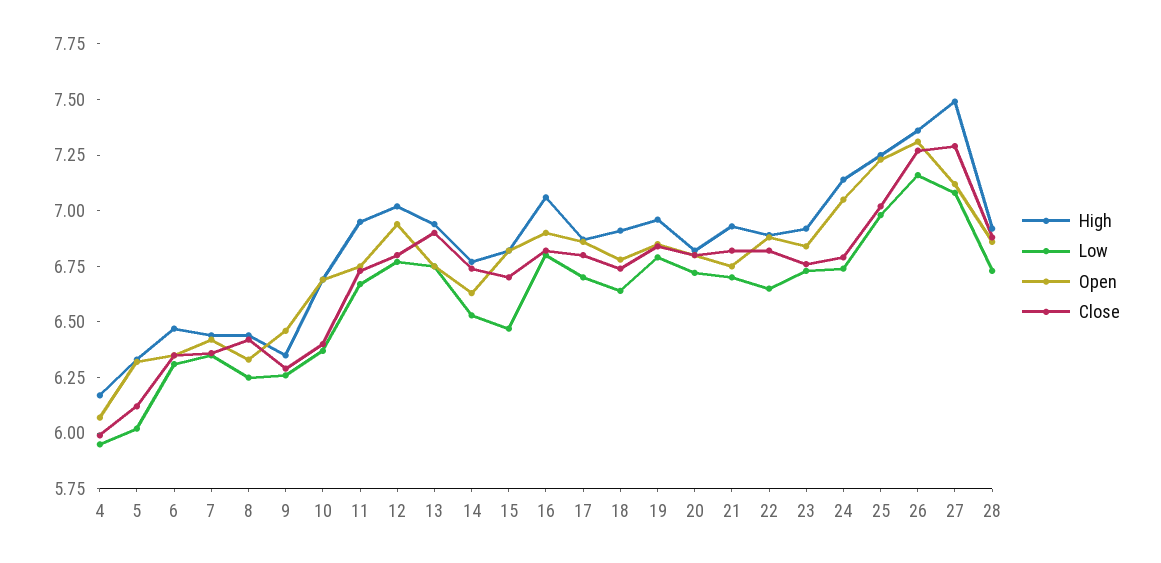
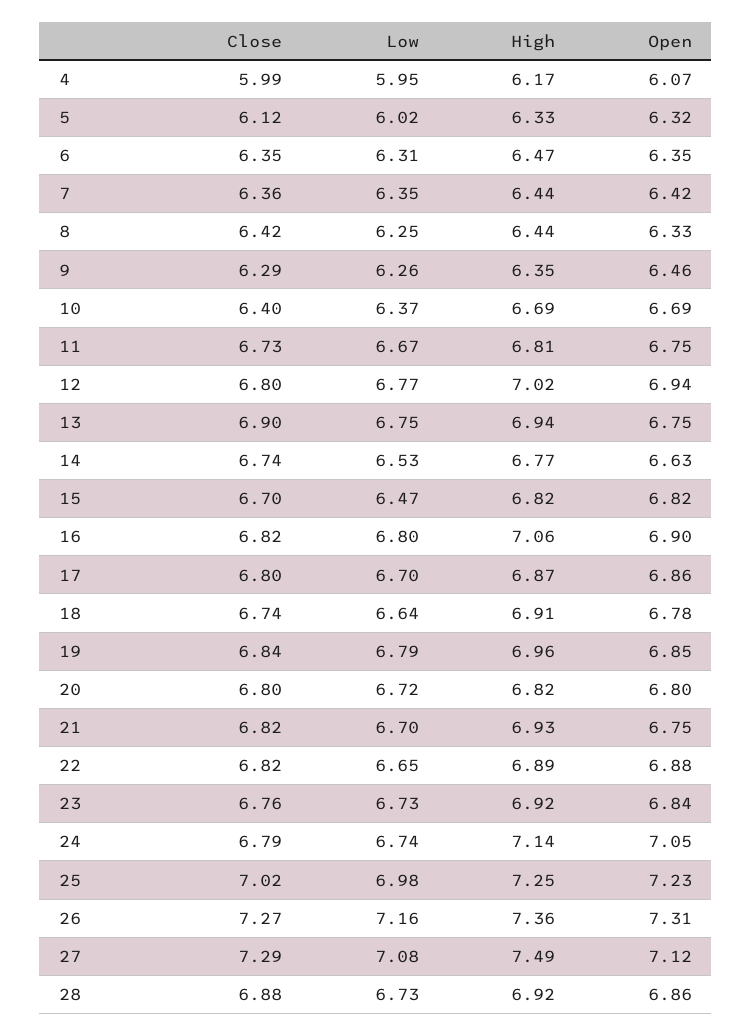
High, 11: 6.95 -> 6.81

